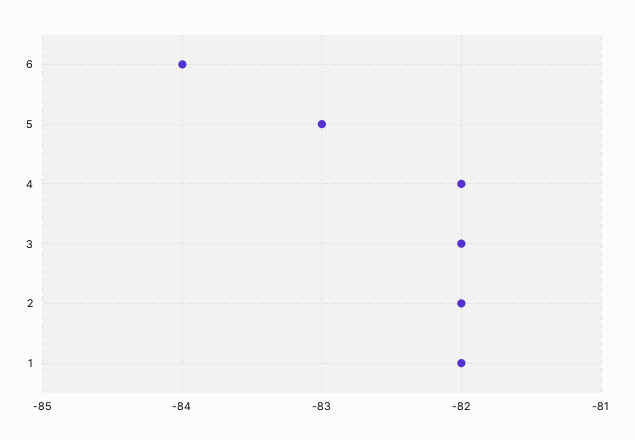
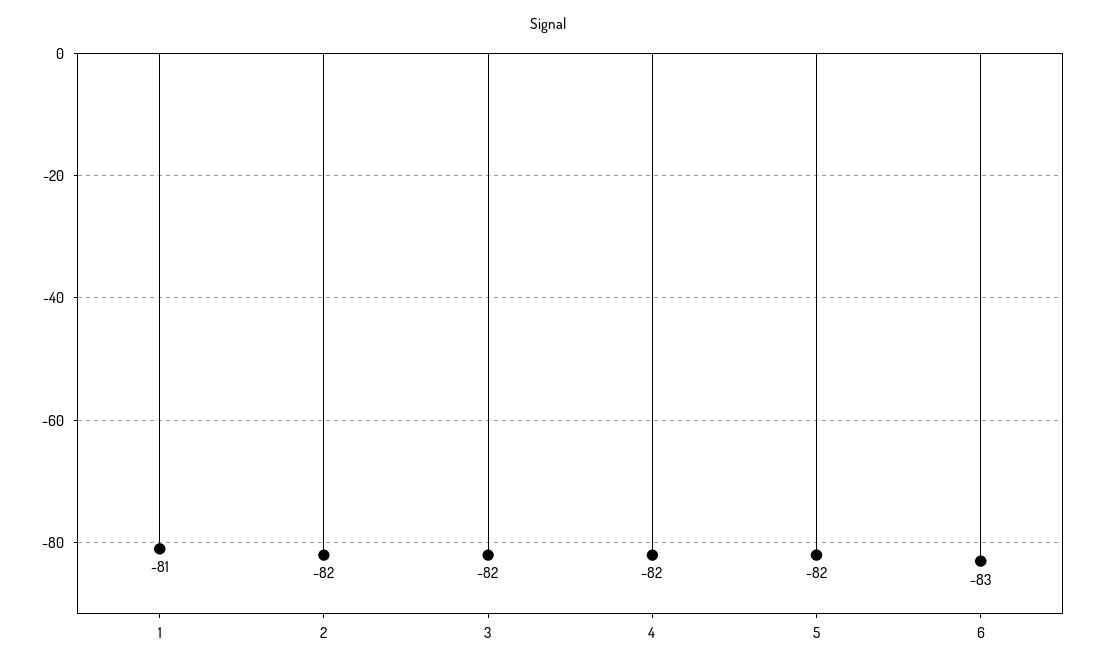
6: -84 -> -83
5: -83 -> -82
1: -82 -> -81

